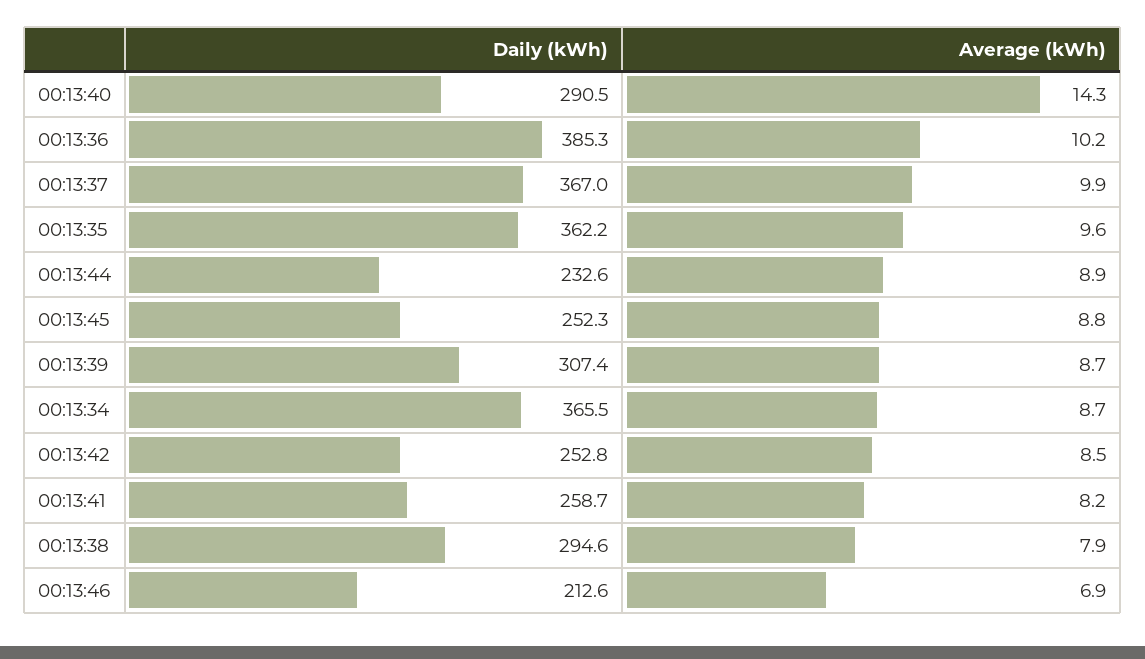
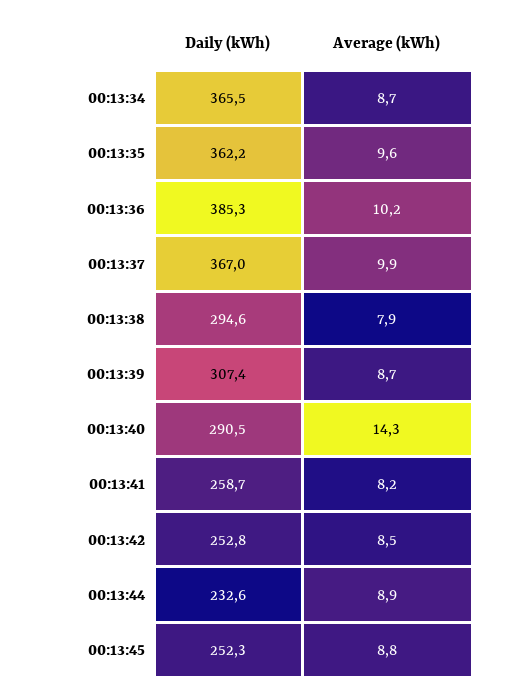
Daily (kWh), 00:13:46: 212.6 -> none
Average (kWh), 00:13:46: 6.9 -> none

